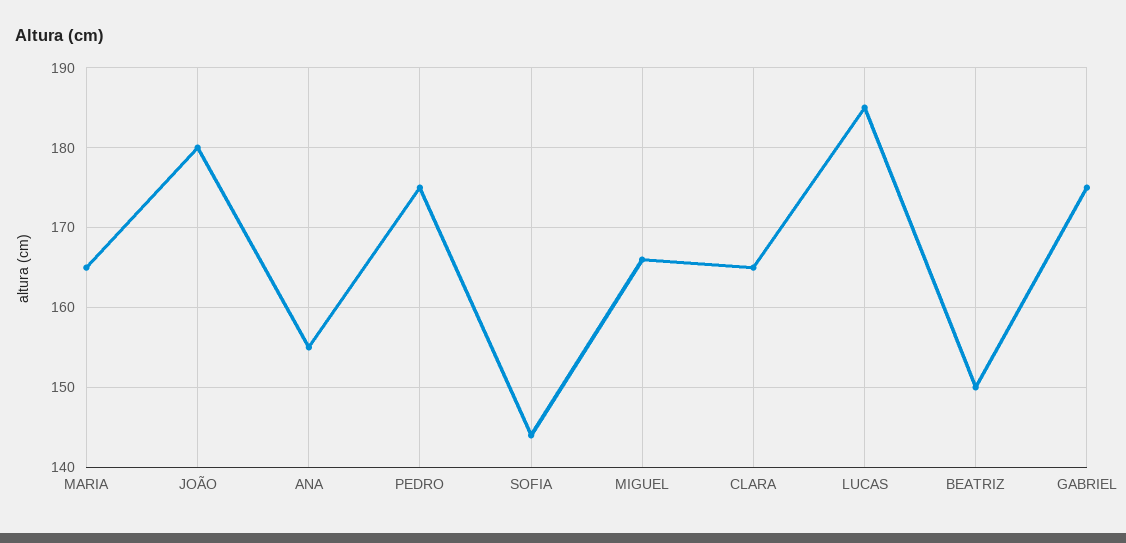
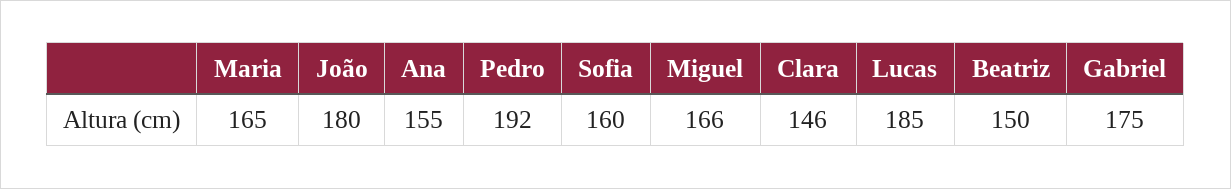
PEDRO: 175 -> 192
SOFIA: 144 -> 160
CLARA: 165 -> 146

